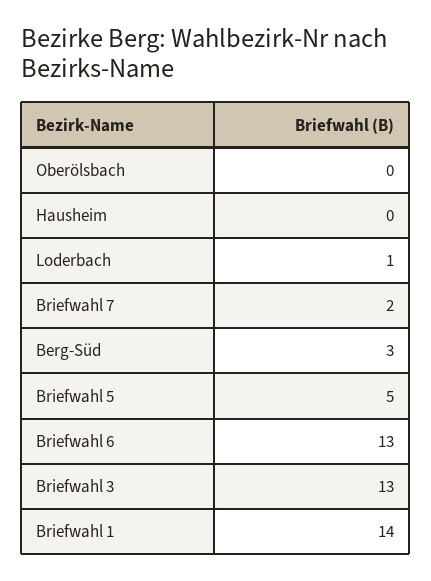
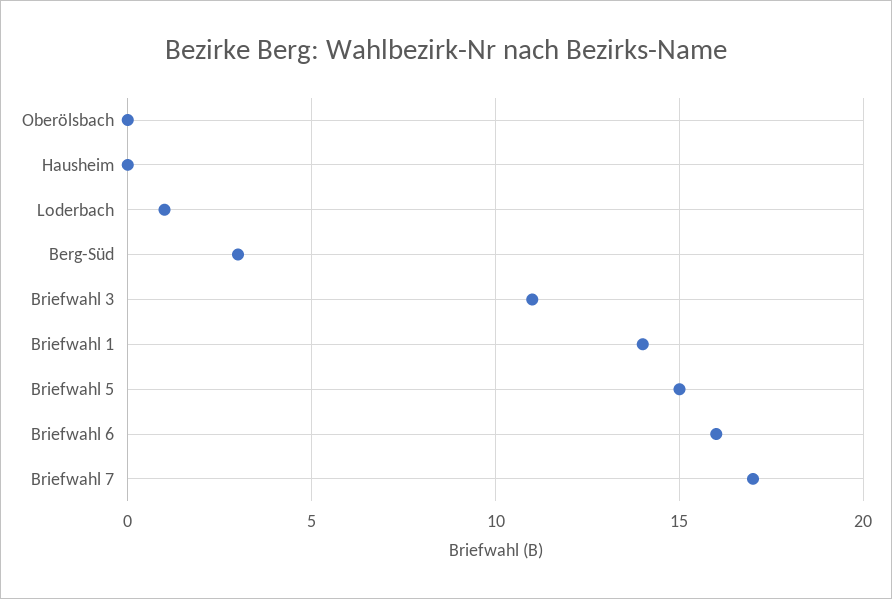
Briefwahl 7: 2 -> 17
Briefwahl 5: 5 -> 15
Briefwahl 6: 13 -> 16
Briefwahl 3: 13 -> 11

